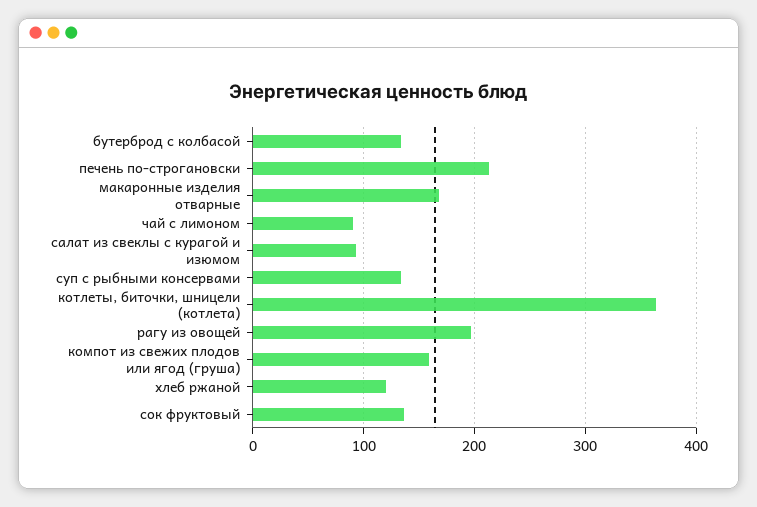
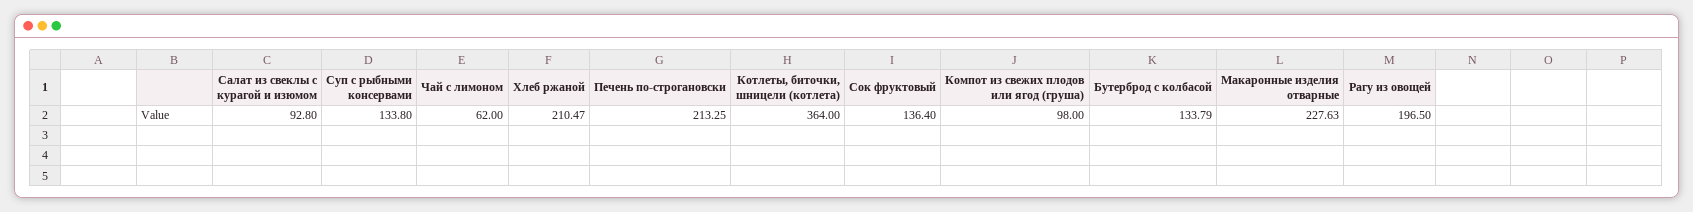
макаронные изделия отварные: 170 -> 227.63
чай с лимоном: 90 -> 62
компот из свежих плодов или ягод (груша): 160 -> 98
хлеб ржаной: 120 -> 210.47

